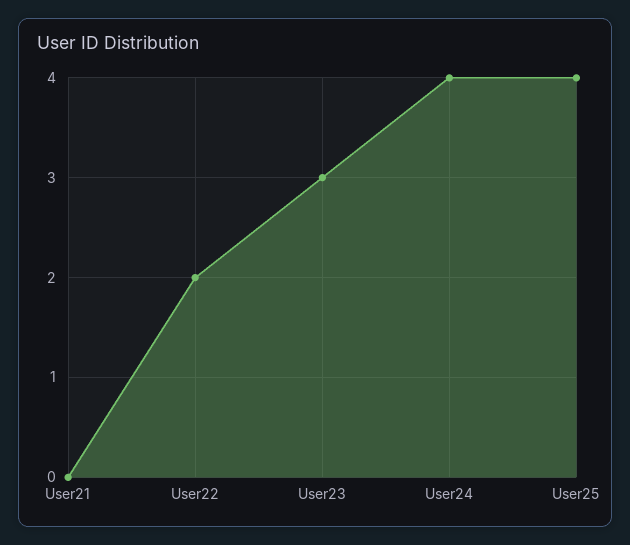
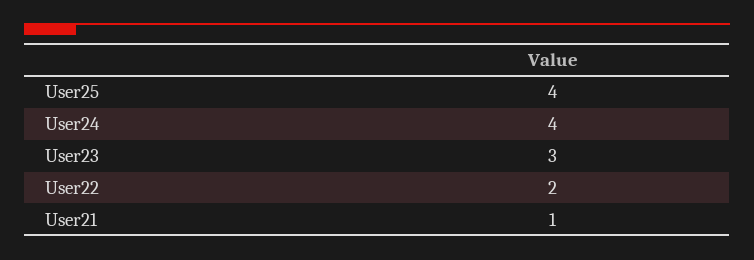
User21: 0 -> 1

